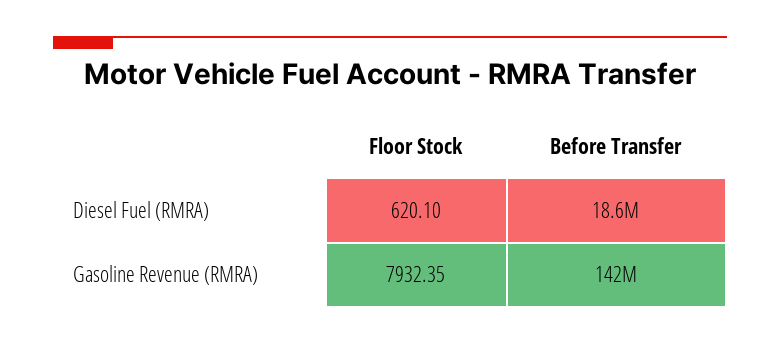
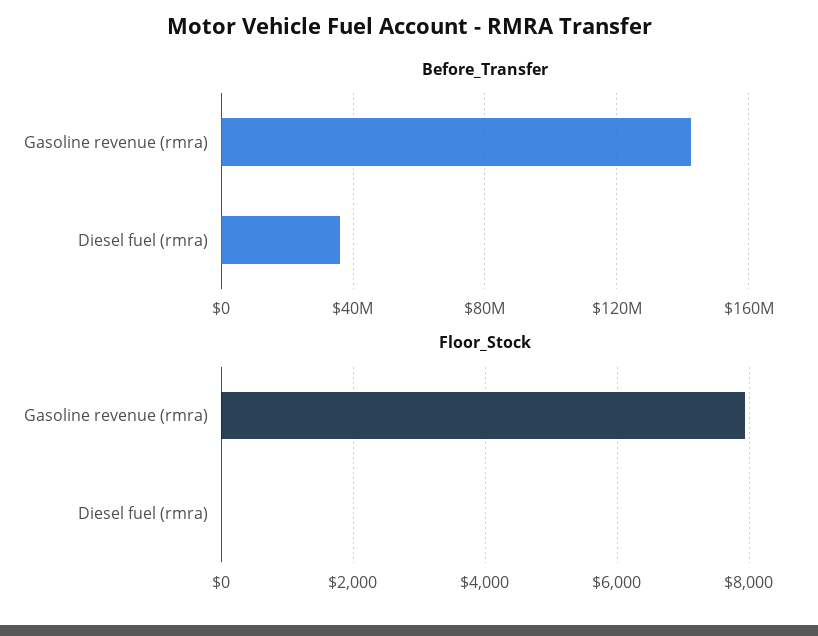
Floor Stock, Diesel Fuel (RMRA): 620.1 -> 0
Before Transfer, Diesel Fuel (RMRA): 18600000 -> 35000000

